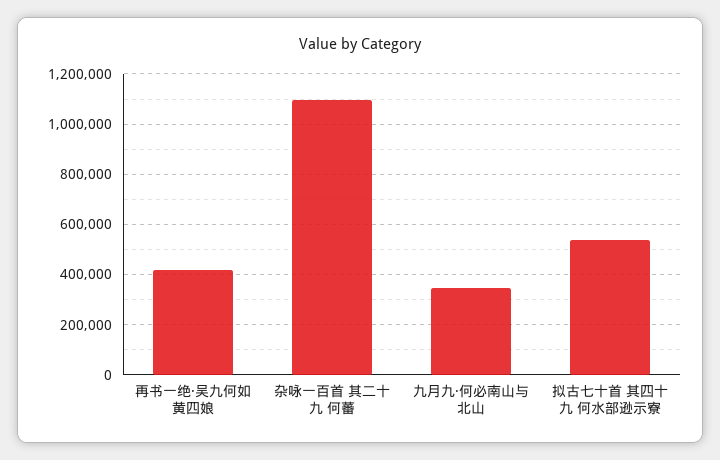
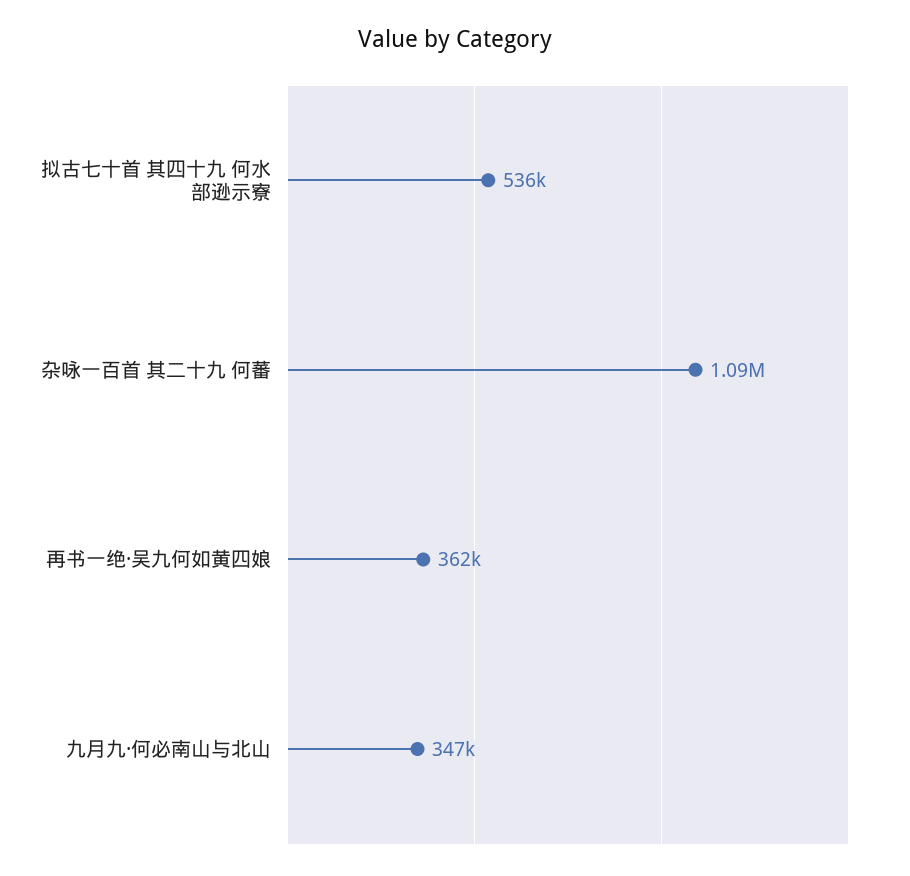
再书一绝·吴九何如黄四娘: 425000 -> 362000

